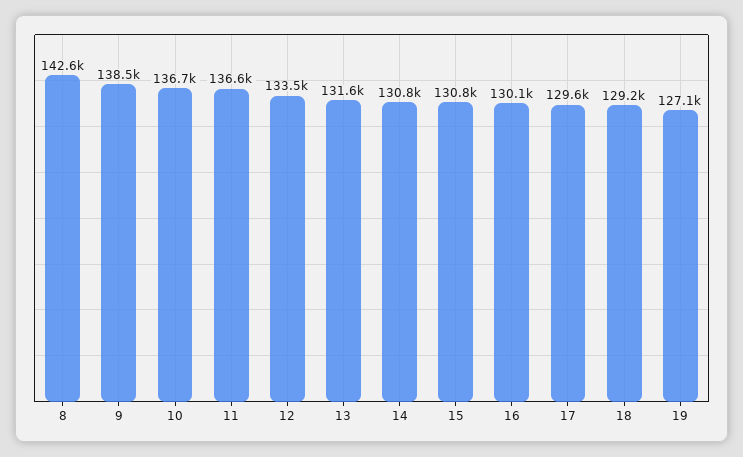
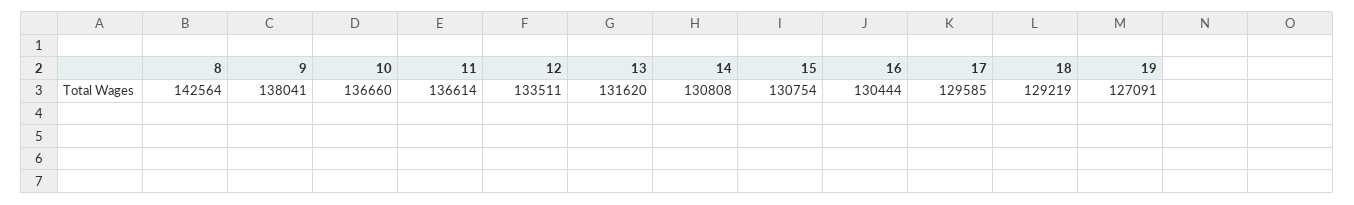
9: 138500 -> 138041
16: 130100 -> 130444

